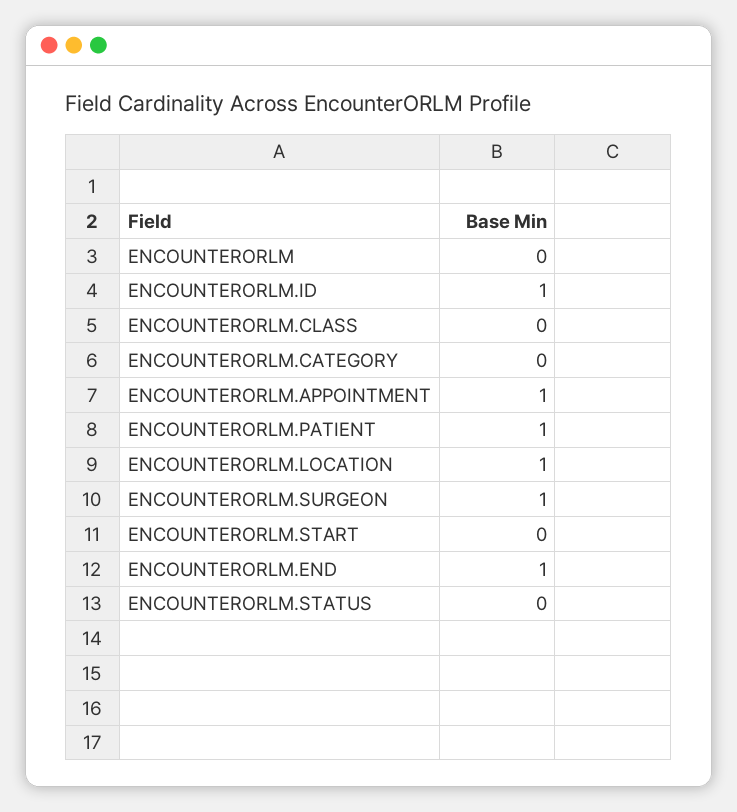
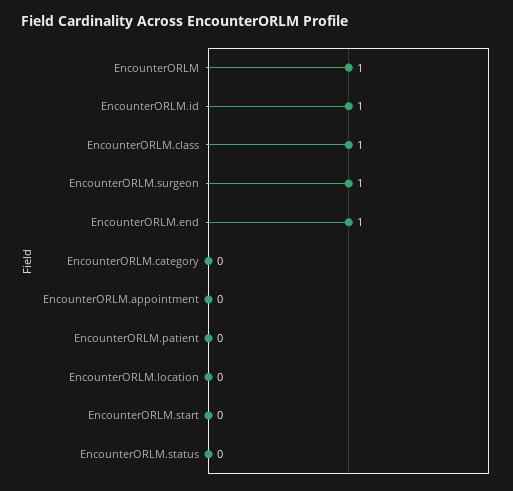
ENCOUNTERORLM: 0 -> 1
ENCOUNTERORLM.CLASS: 0 -> 1
ENCOUNTERORLM.APPOINTMENT: 1 -> 0
ENCOUNTERORLM.PATIENT: 1 -> 0
ENCOUNTERORLM.LOCATION: 1 -> 0

